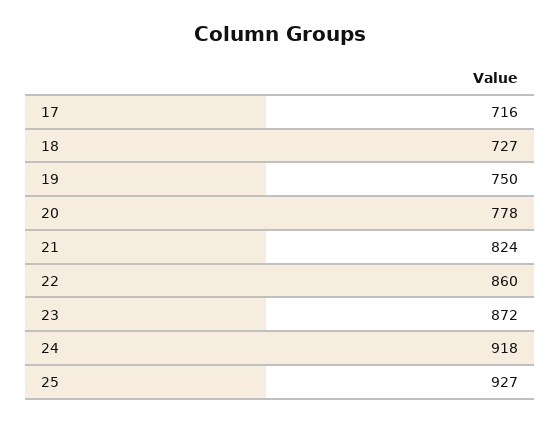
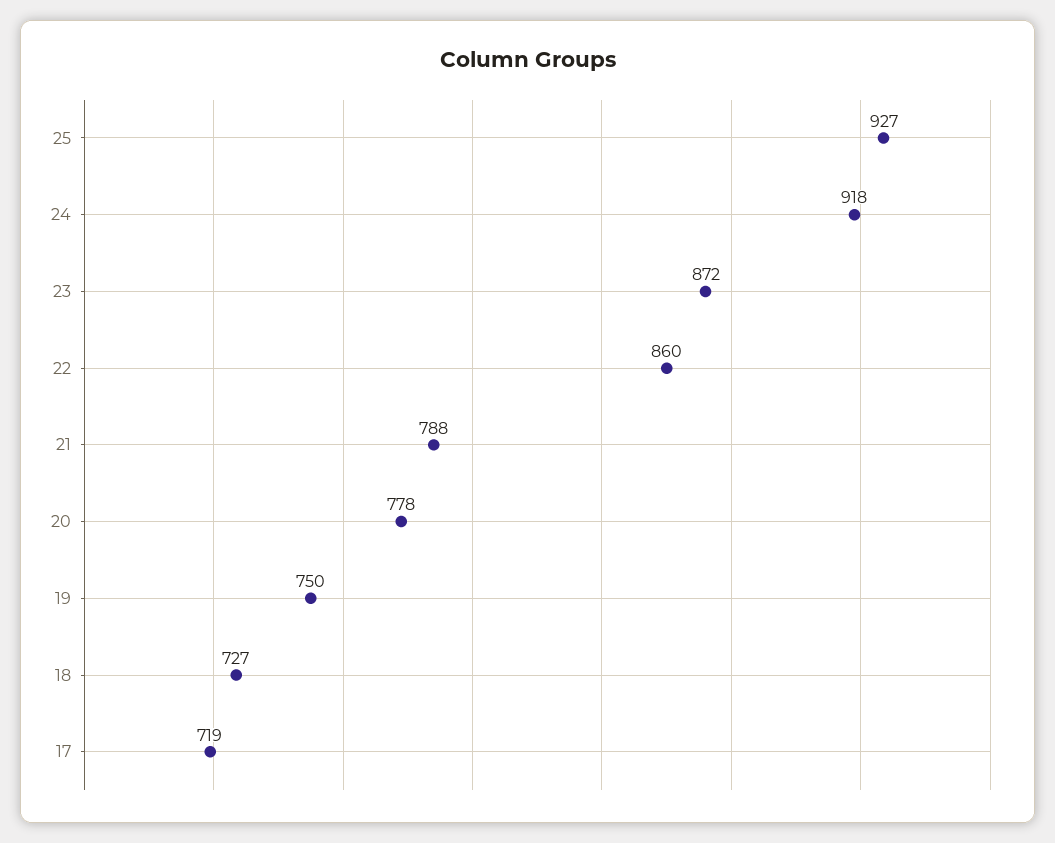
17: 716 -> 719
21: 824 -> 788

